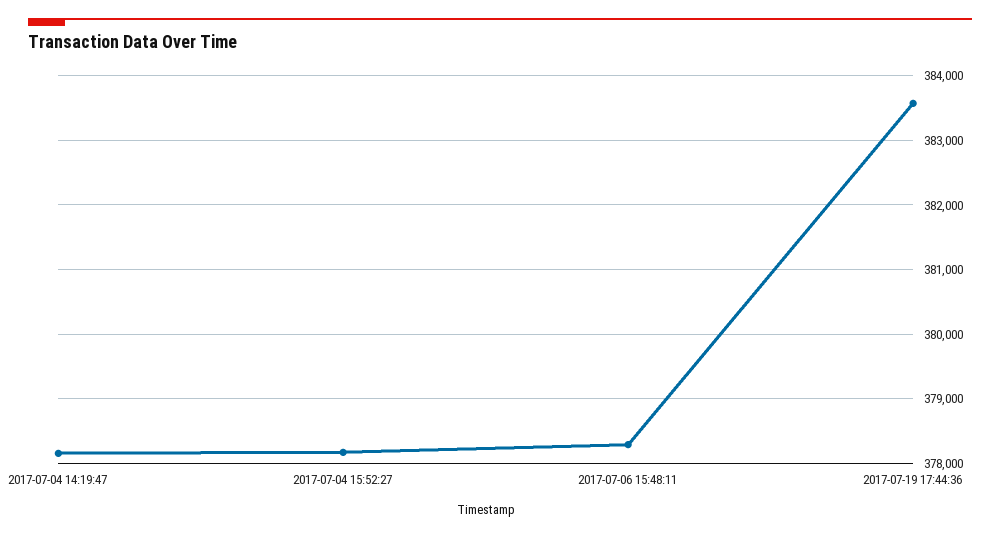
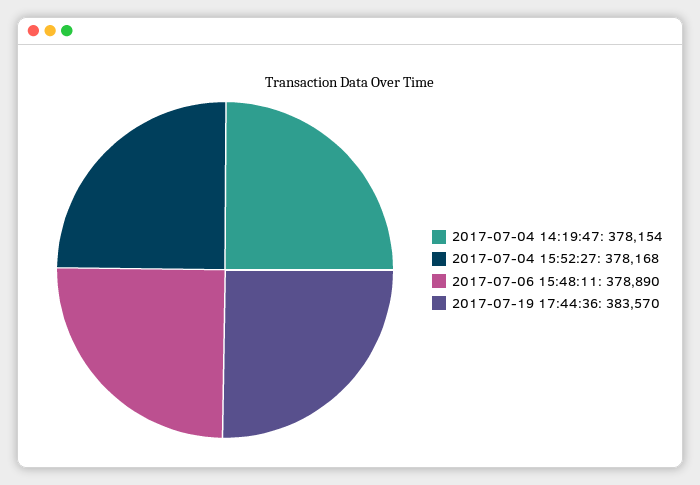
2017-07-06 15:48:11: 378300 -> 378890

